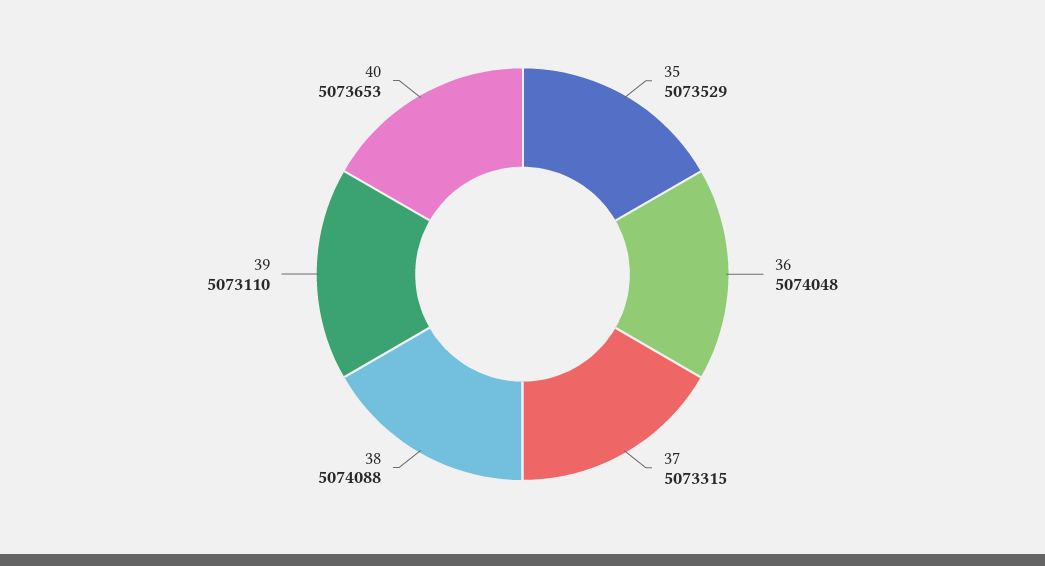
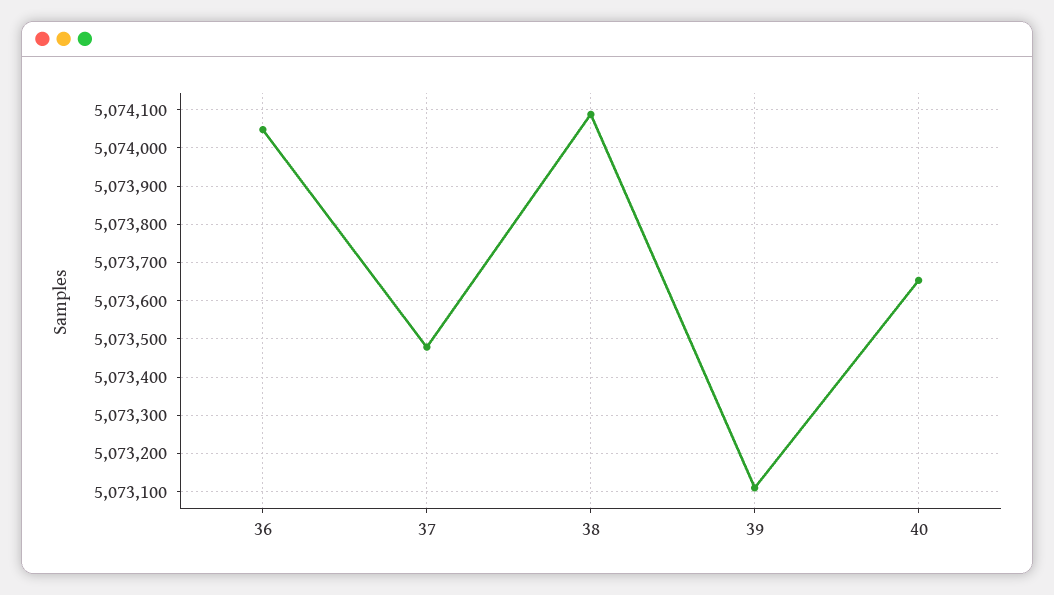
35: 5073529 -> none
37: 5073315 -> 5073480

